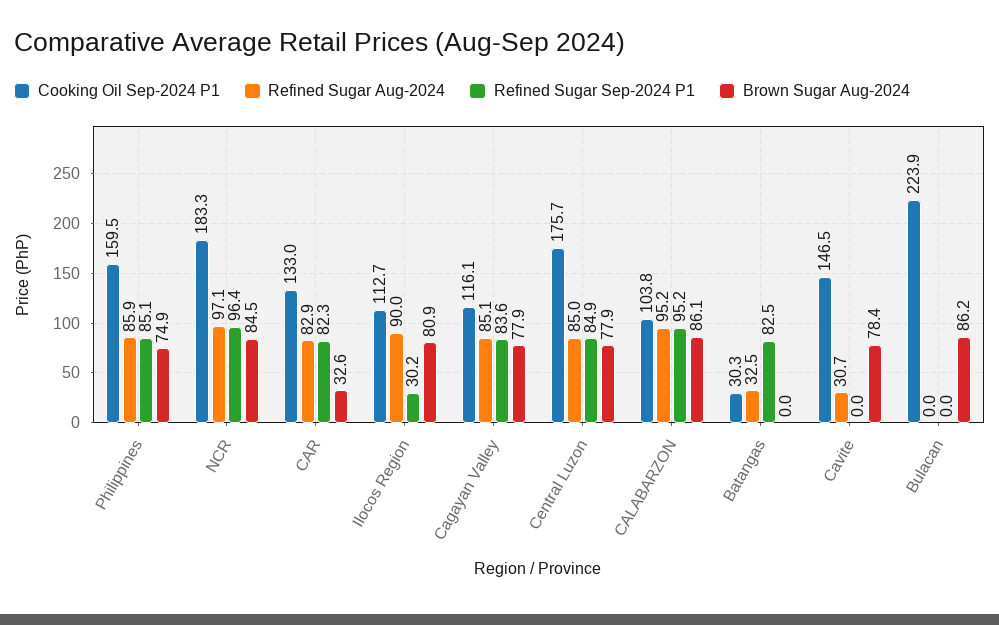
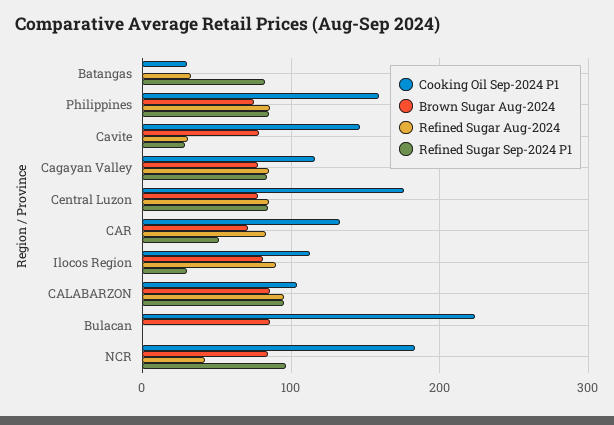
Refined Sugar Aug-2024, NCR: 97.1 -> 40
Refined Sugar Sep-2024 P1, CAR: 82.3 -> 50
Brown Sugar Aug-2024, CAR: 32.6 -> 70
Refined Sugar Sep-2024 P1, Cavite: 0 -> 30

